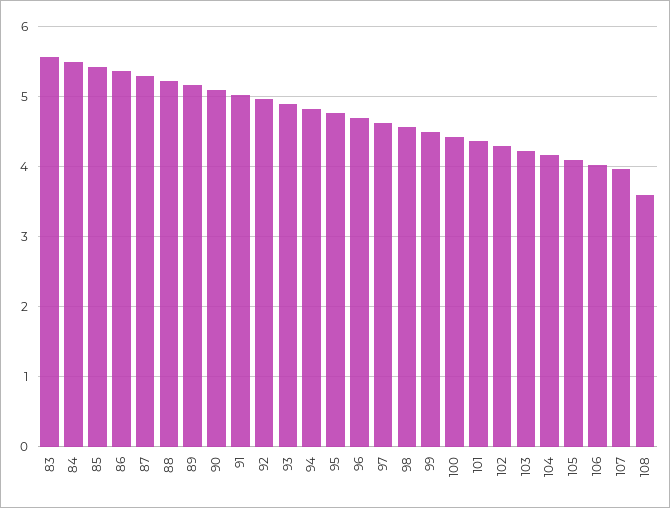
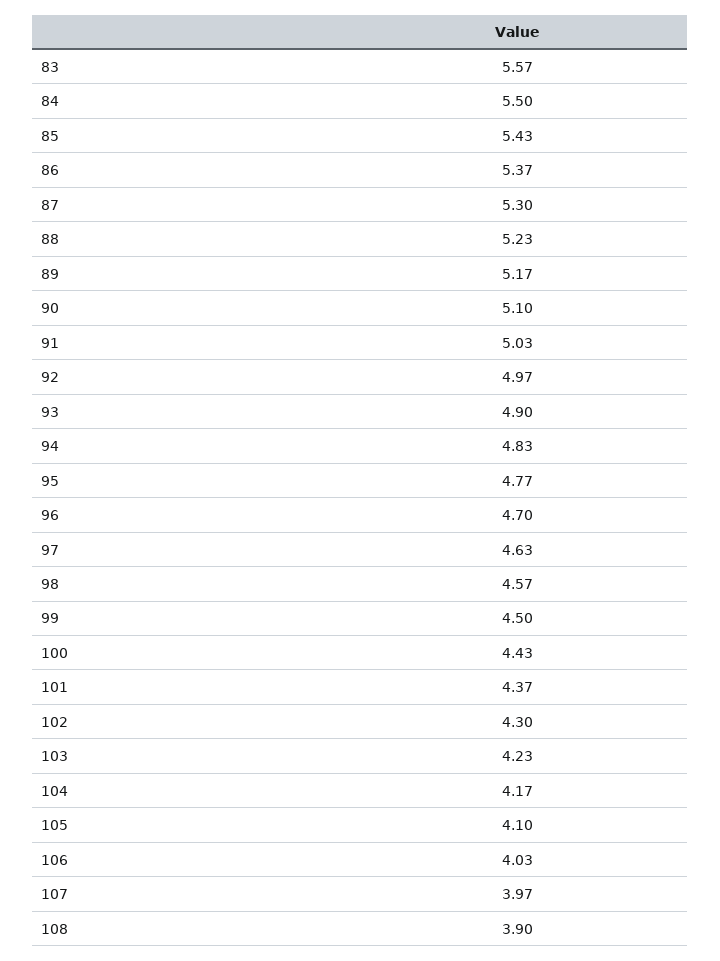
108: 3.6 -> 3.9

